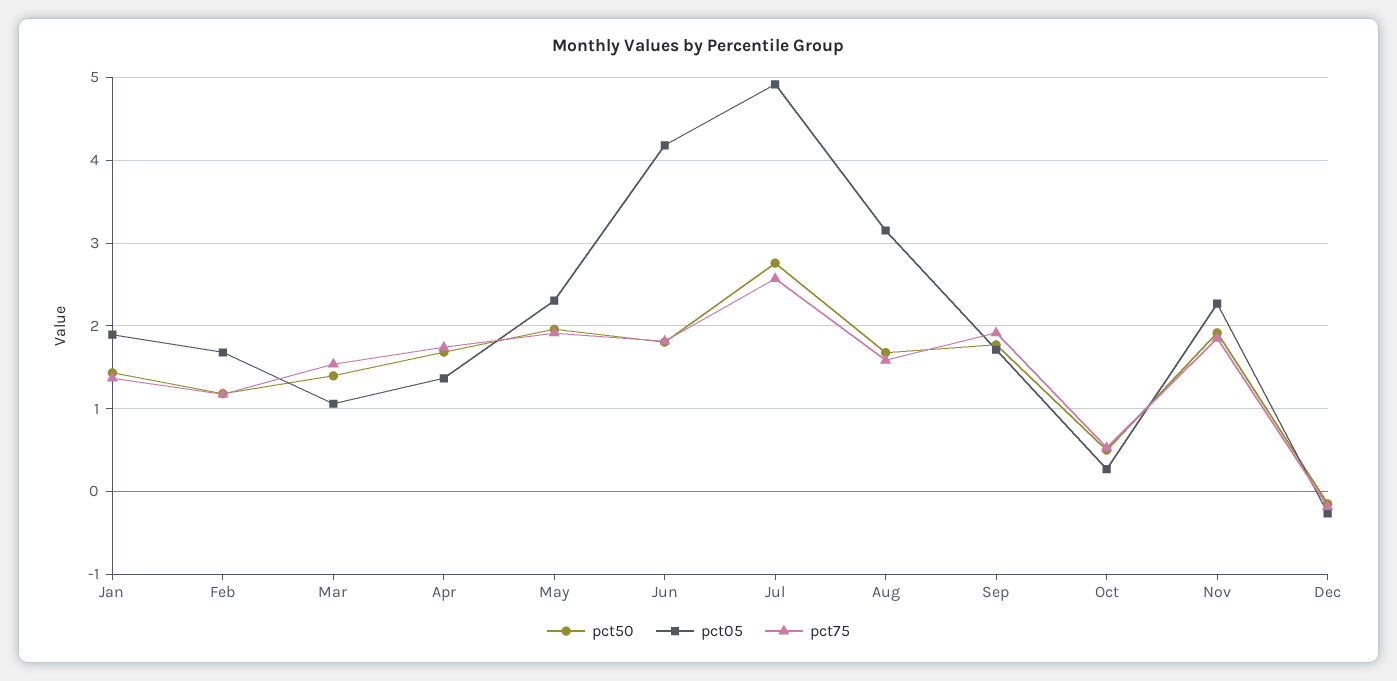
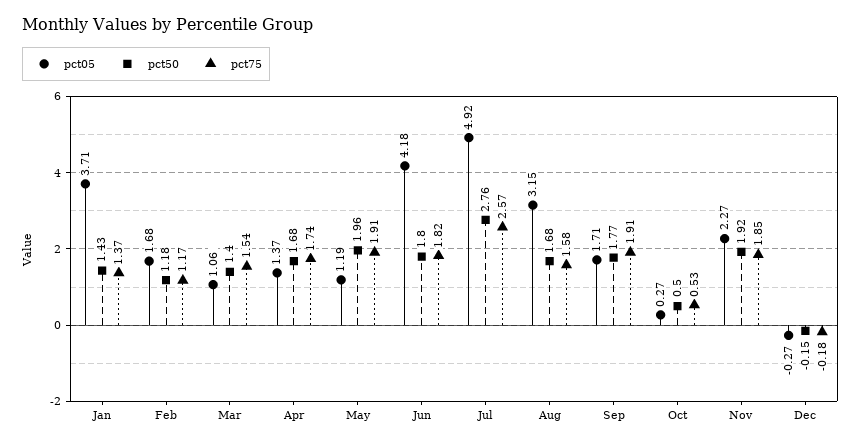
pct05, Jan: 1.9 -> 3.71
pct05, May: 2.3 -> 1.19

